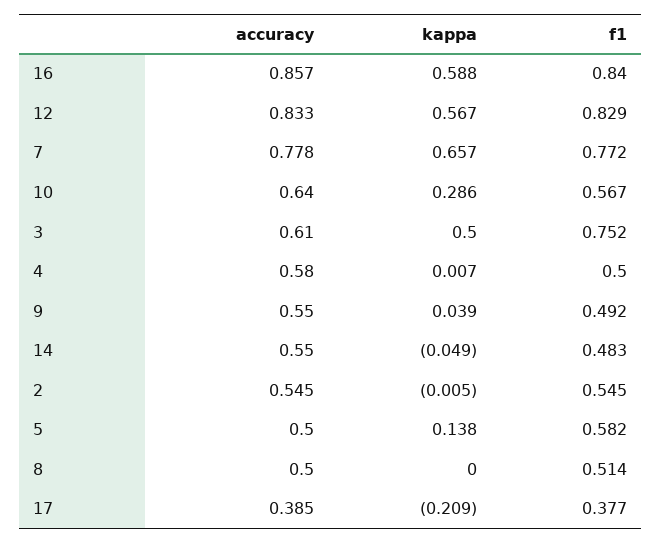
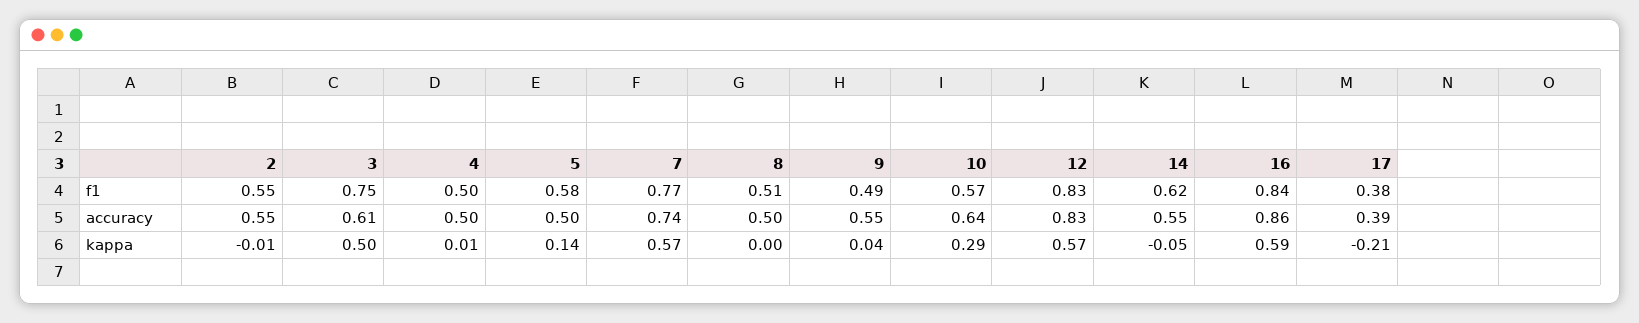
accuracy, 7: 0.778 -> 0.74
kappa, 7: 0.657 -> 0.57
accuracy, 4: 0.58 -> 0.5
f1, 14: 0.483 -> 0.62

